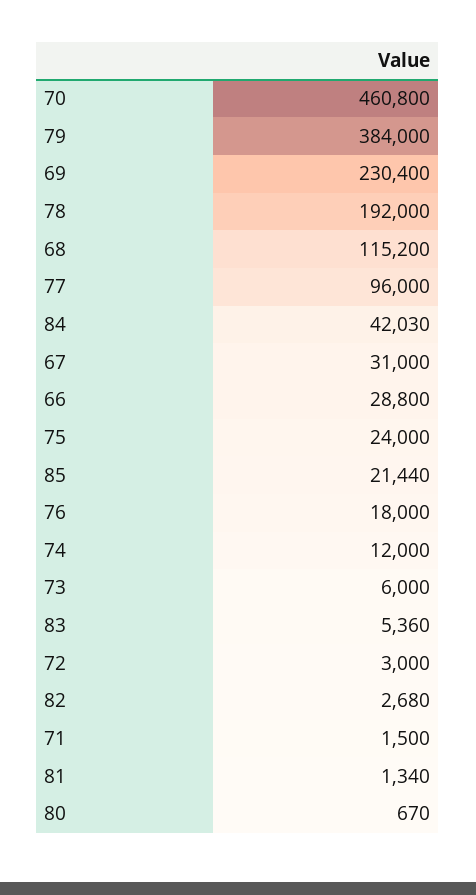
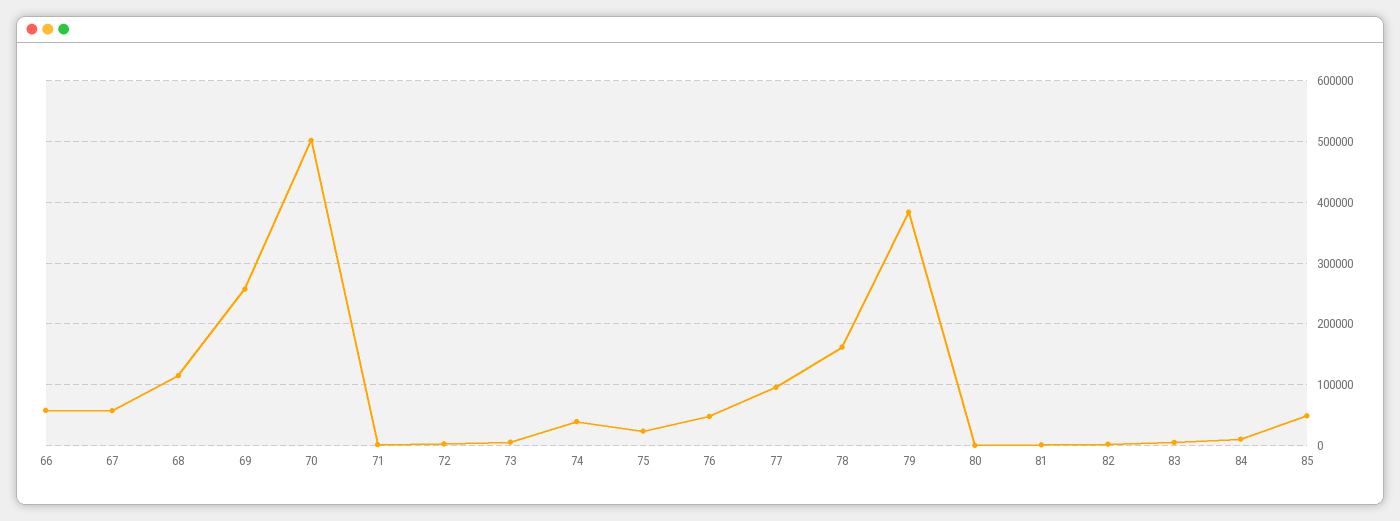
70: 460800 -> 500000
69: 230400 -> 260000
78: 192000 -> 160000
84: 42030 -> 10000
67: 31000 -> 60000
66: 28800 -> 60000
85: 21440 -> 50000
76: 18000 -> 50000
74: 12000 -> 40000

